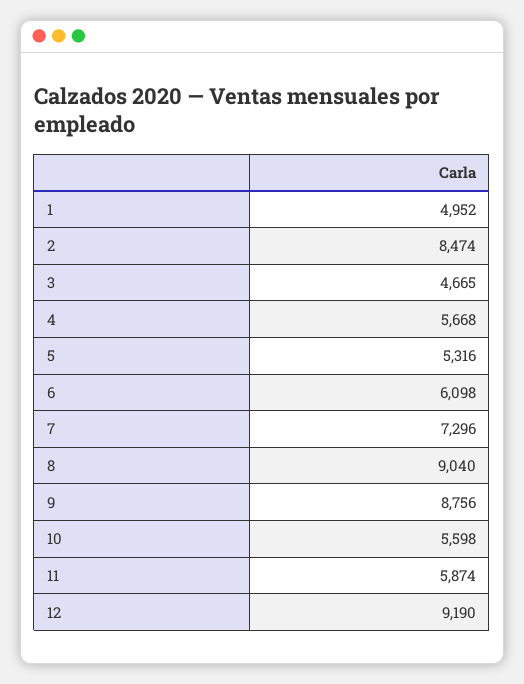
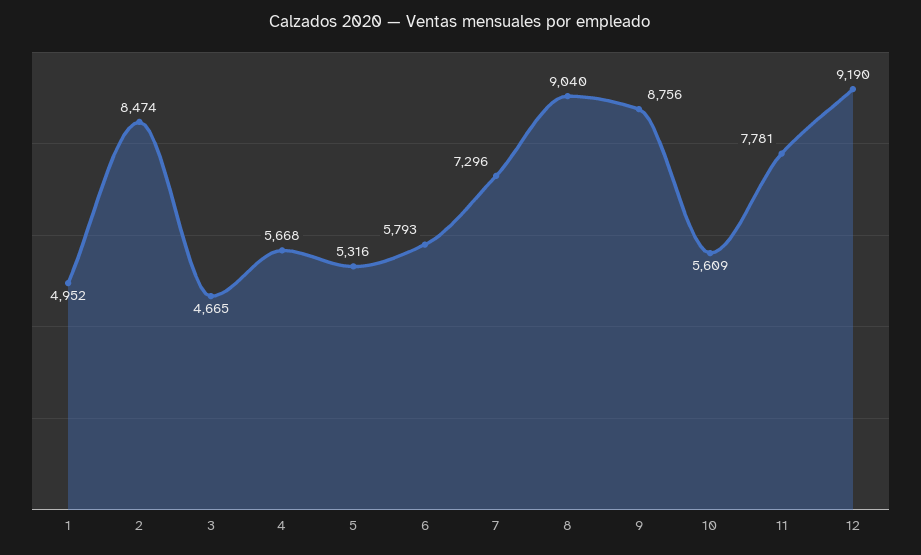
6: 6098 -> 5793
10: 5598 -> 5609
11: 5874 -> 7781

